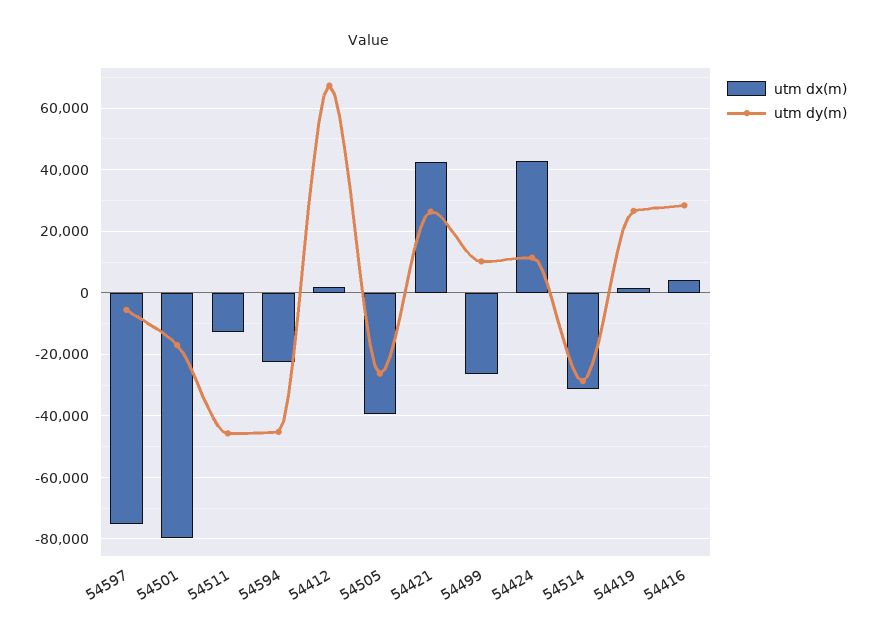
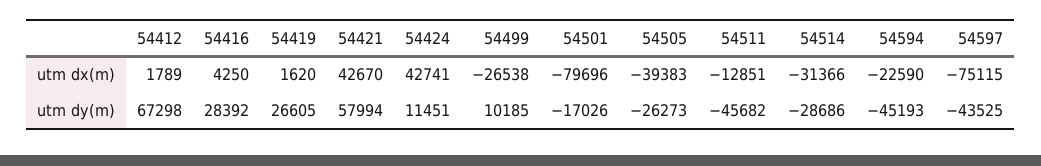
utm dy(m), 54597: -6000 -> -43525
utm dy(m), 54421: 26000 -> 57994

